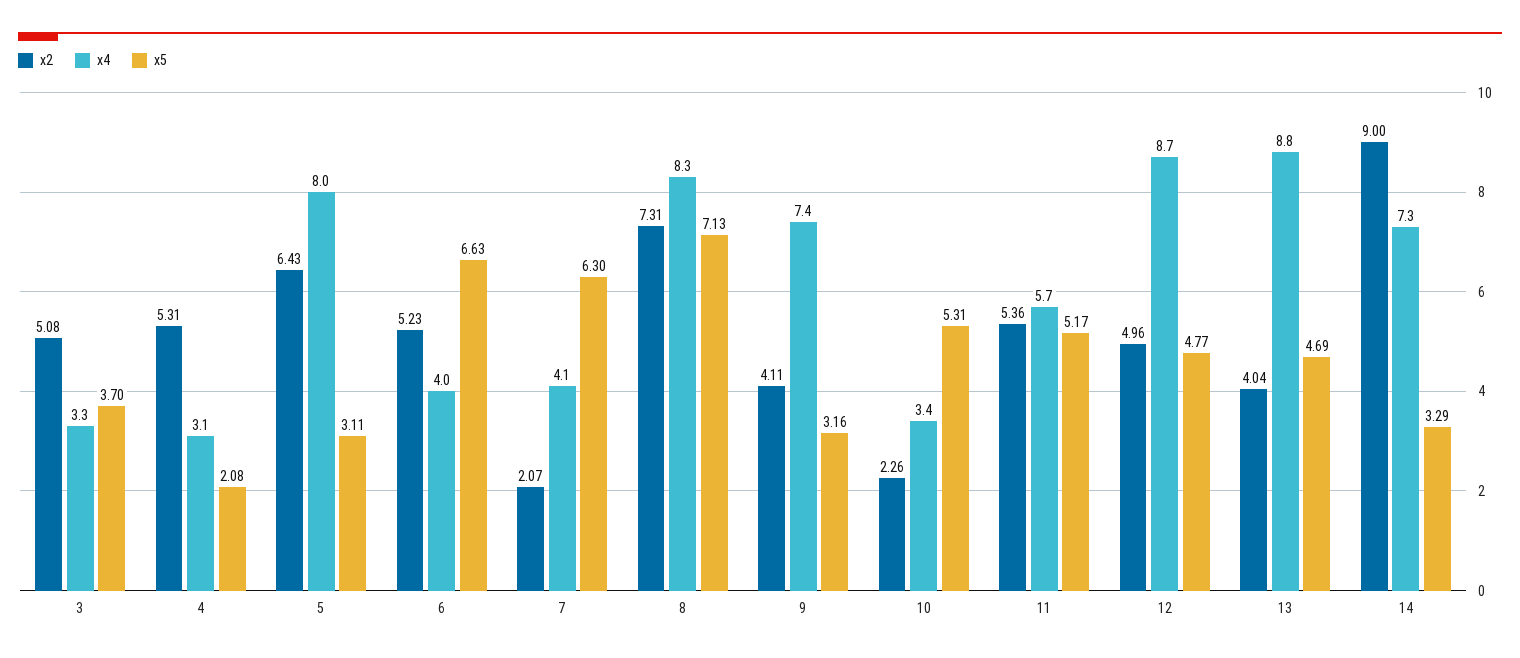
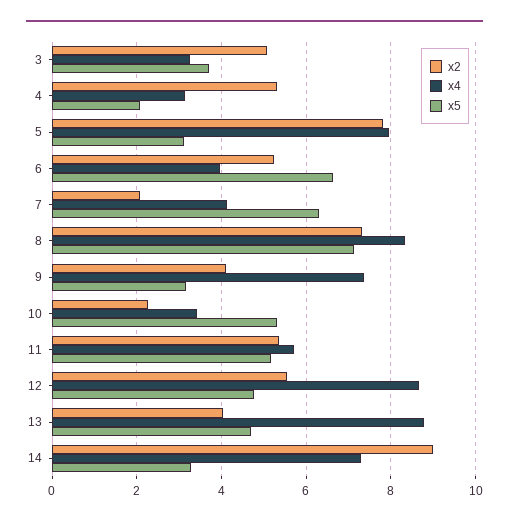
x2, 5: 6.43 -> 7.8
x2, 12: 4.96 -> 5.6

